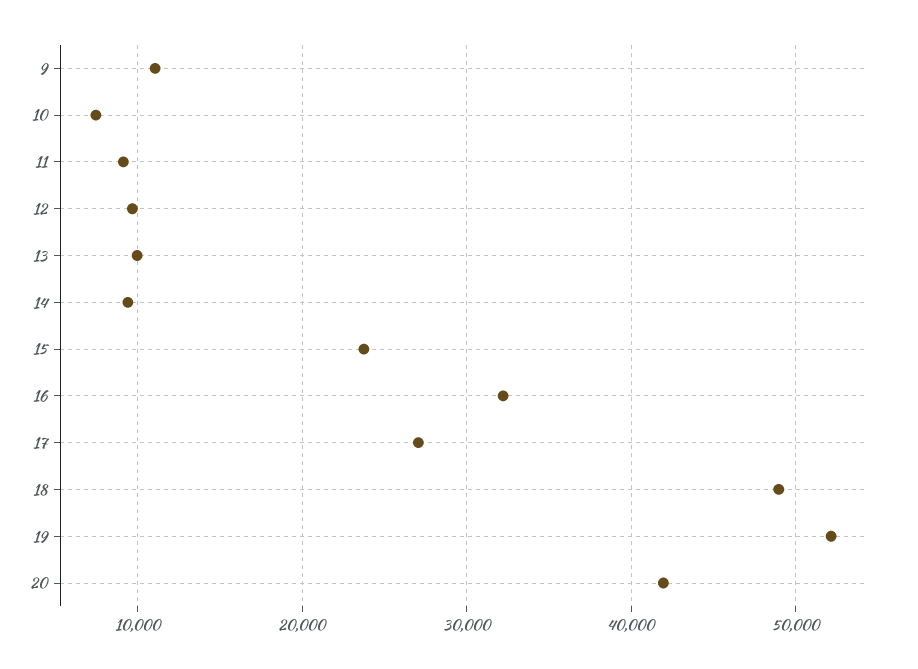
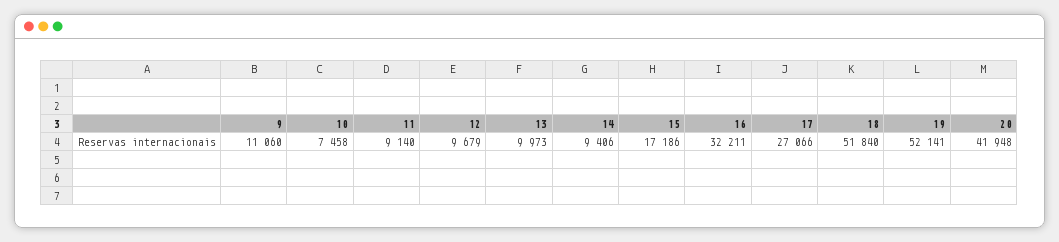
15: 24000 -> 17186
18: 49000 -> 51840

